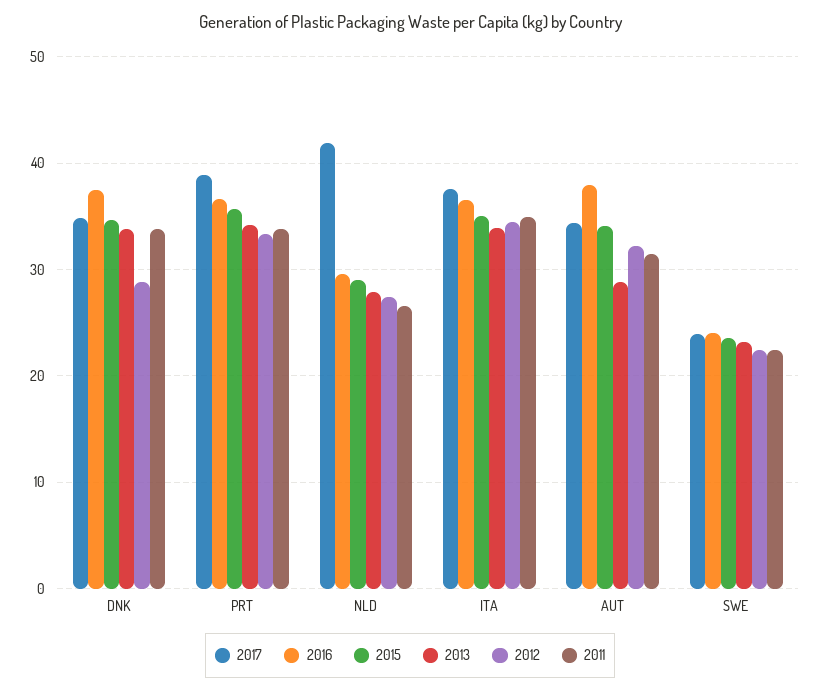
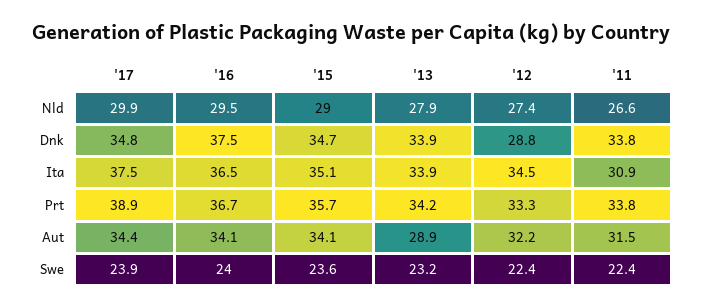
2017, NLD: 42 -> 29.9
2011, ITA: 35 -> 30.9
2016, AUT: 38 -> 34.1

